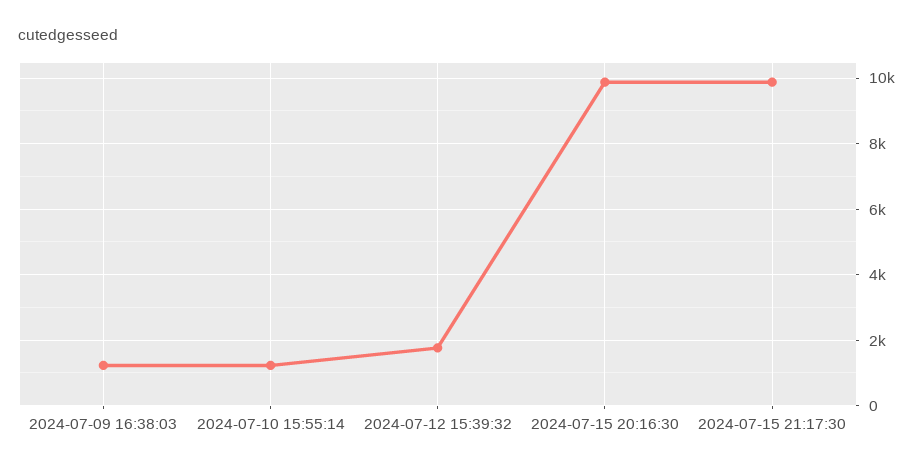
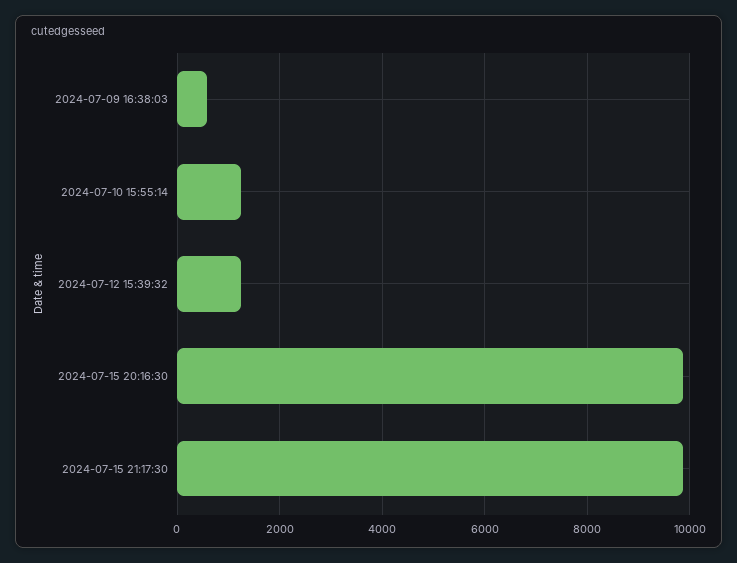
2024-07-09 16:38:03: 1200 -> 600
2024-07-12 15:39:32: 1800 -> 1200

